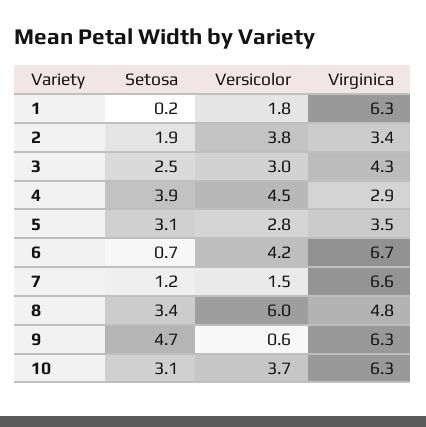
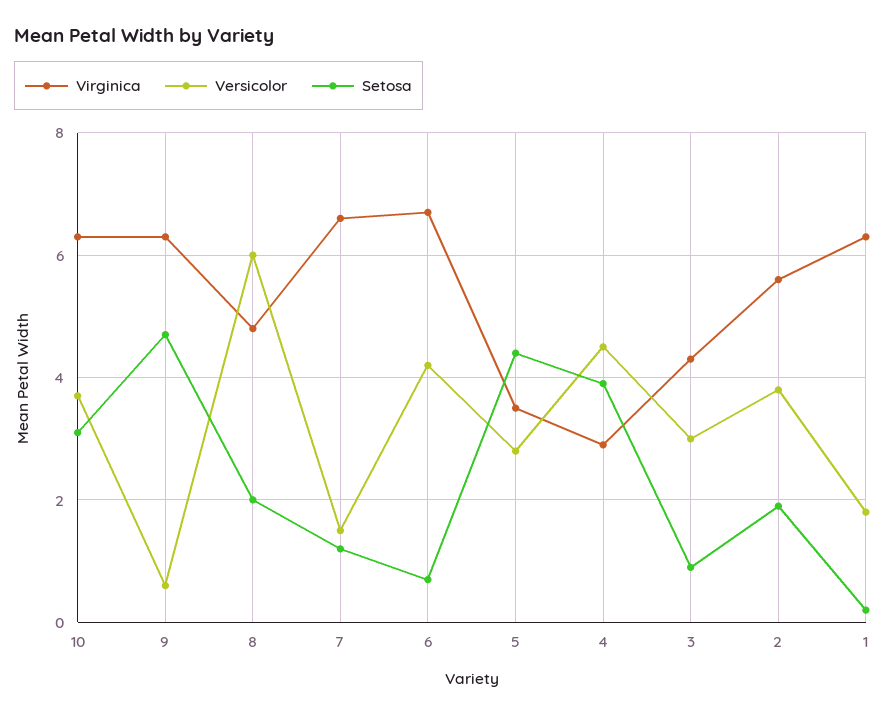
Virginica, 2: 3.4 -> 5.5
Setosa, 3: 2.5 -> 1
Setosa, 5: 3.1 -> 4.5
Setosa, 8: 3.4 -> 2

